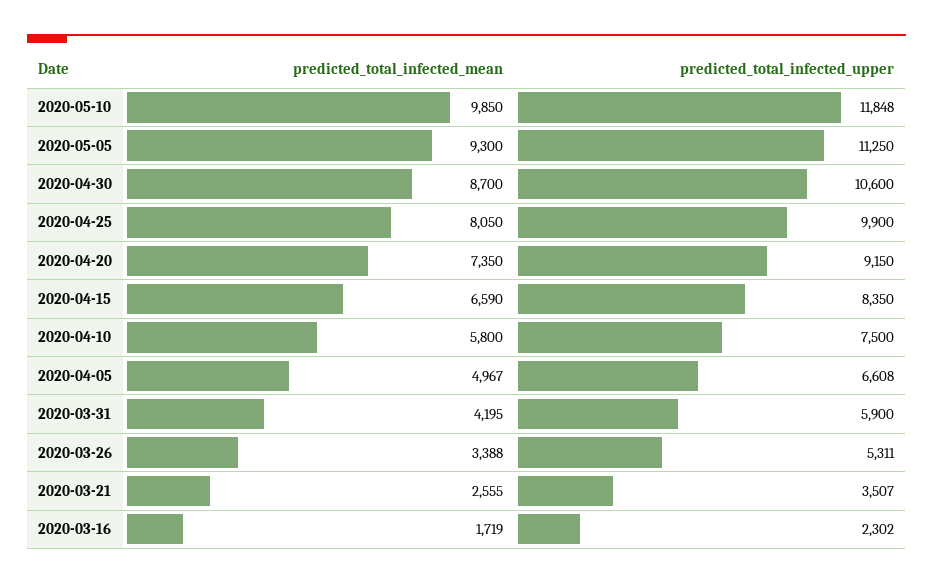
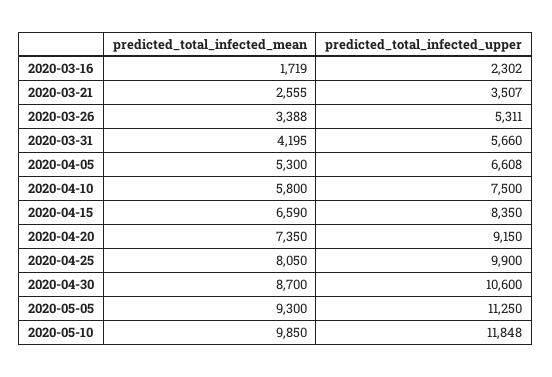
predicted_total_infected_mean, 2020-04-05: 4967 -> 5300
predicted_total_infected_upper, 2020-03-31: 5900 -> 5660

